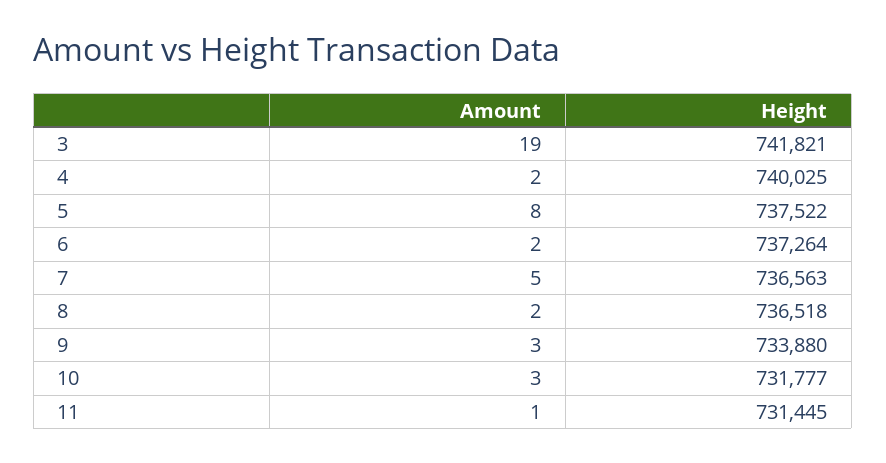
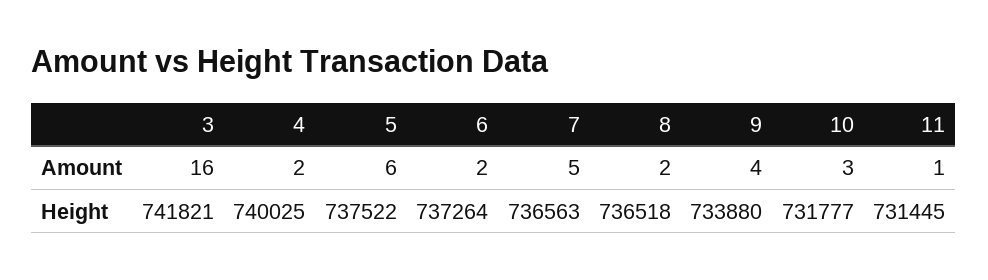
Amount, 3: 19 -> 16
Amount, 5: 8 -> 6
Amount, 9: 3 -> 4

